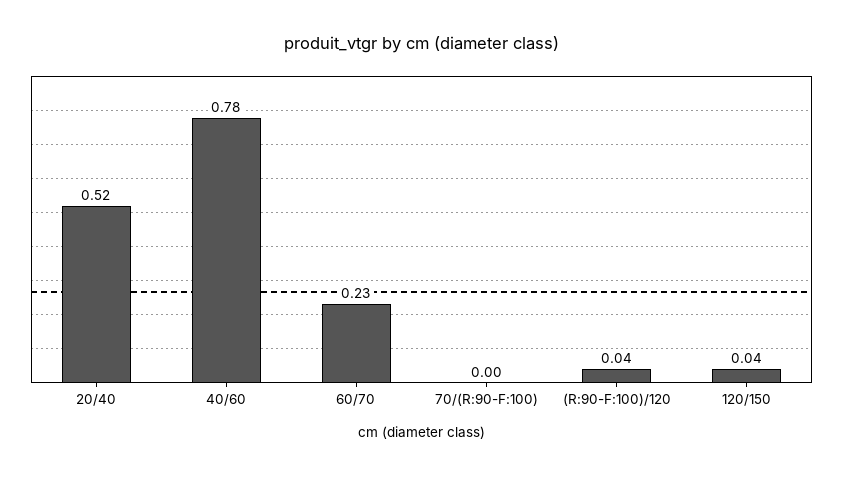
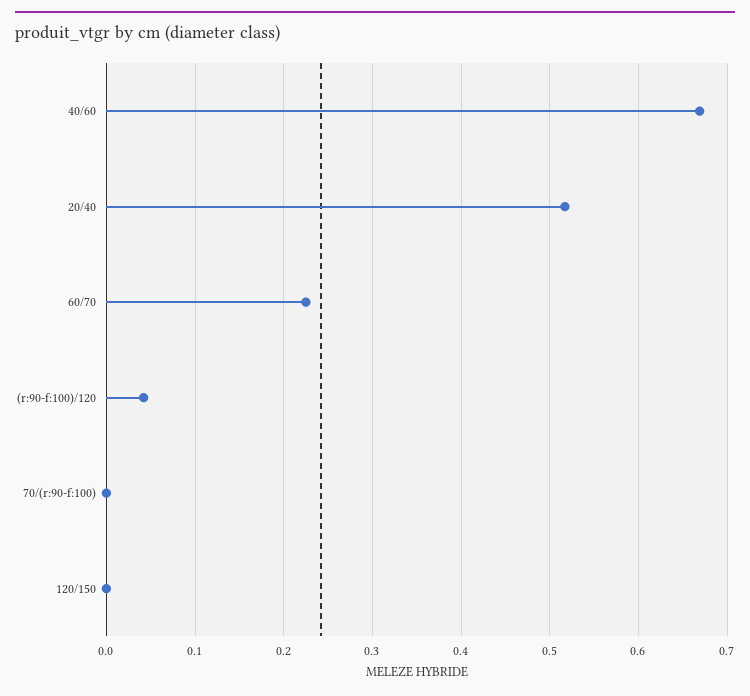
40/60: 0.78 -> 0.67
120/150: 0.04 -> 0

